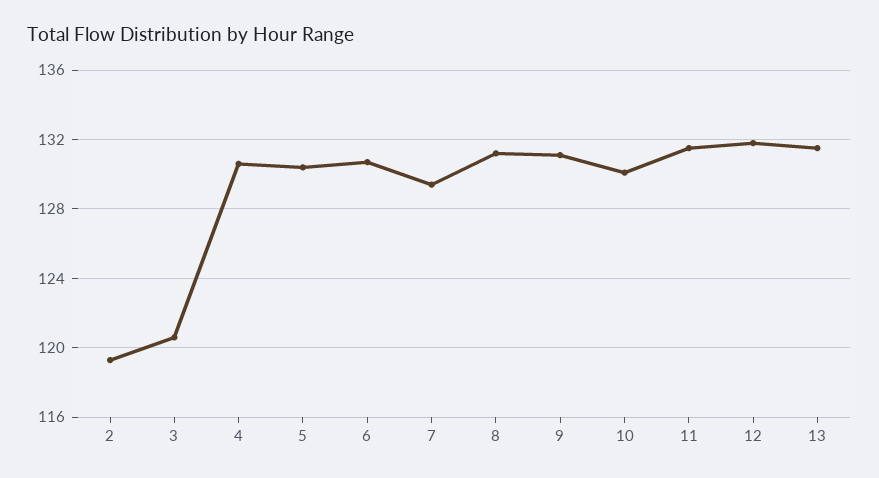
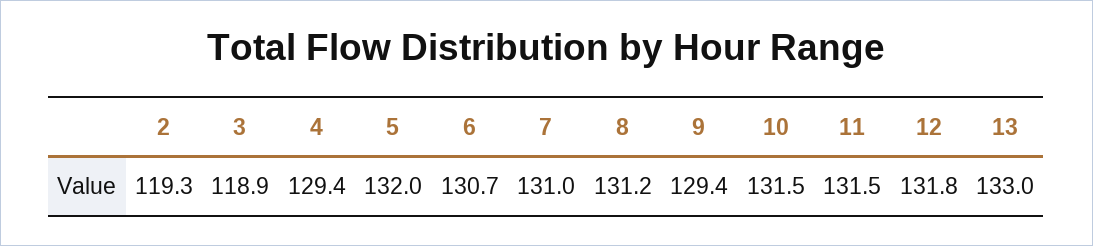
3: 120.5 -> 118.9
4: 130.5 -> 129.4
5: 130.5 -> 132
7: 129.5 -> 131
9: 131 -> 129.4
10: 130 -> 131.5
13: 131.5 -> 133

